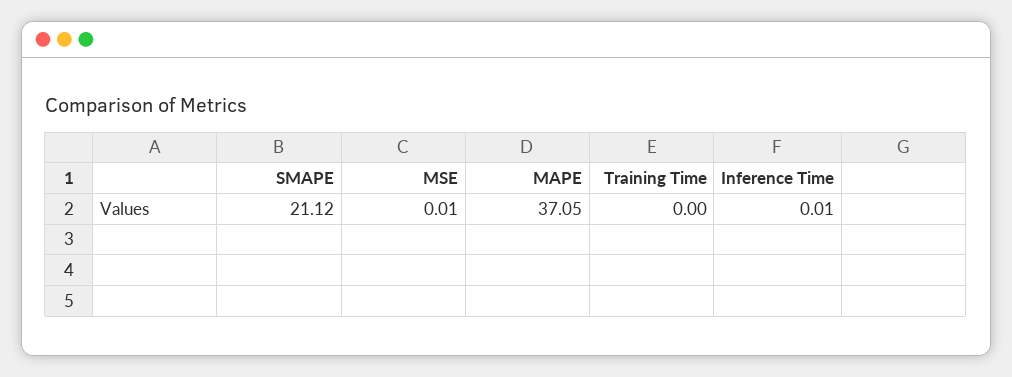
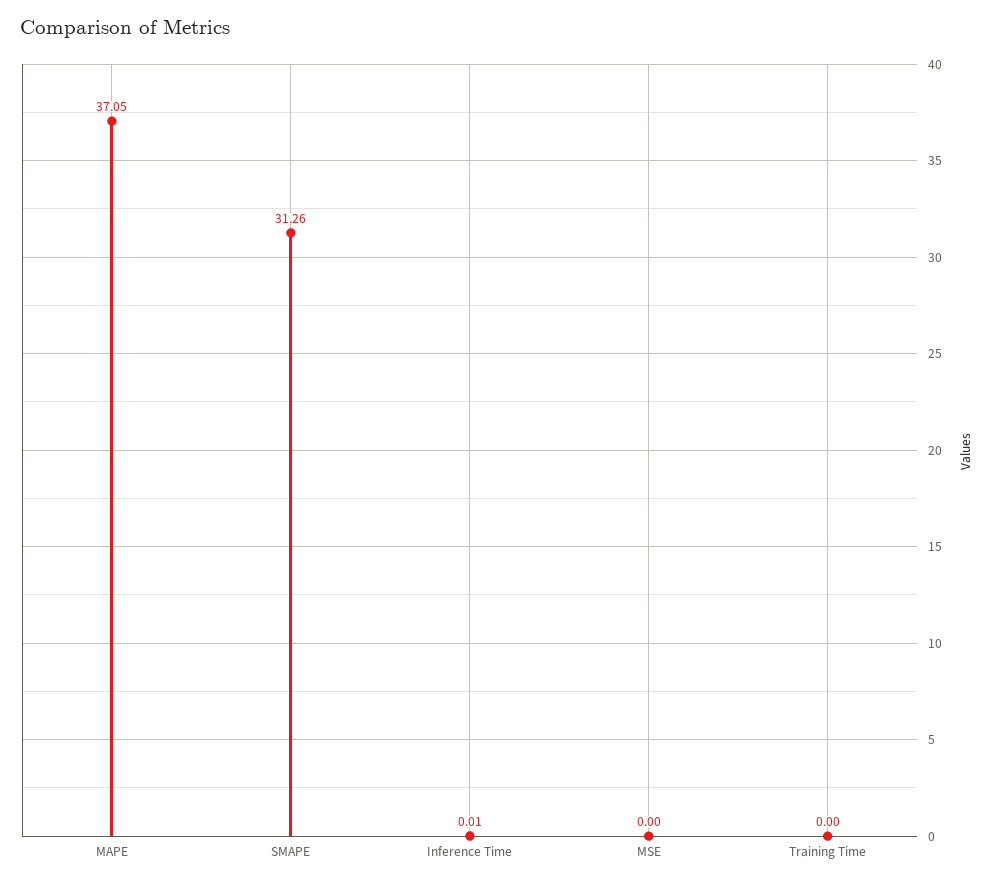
SMAPE: 21.12 -> 31.26
MSE: 0.01 -> 0

